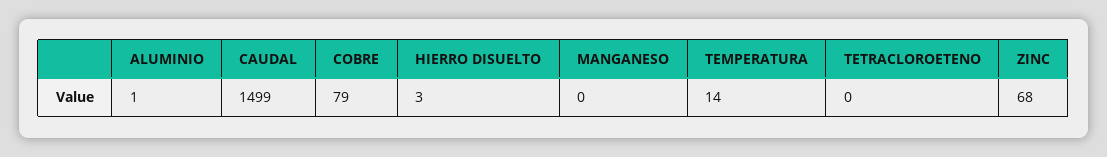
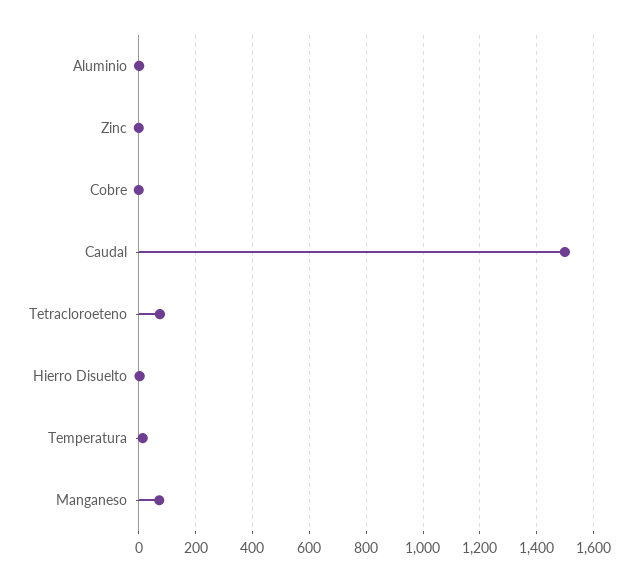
COBRE: 79 -> 0
MANGANESO: 0 -> 75
TETRACLOROETENO: 0 -> 75
ZINC: 68 -> 0

